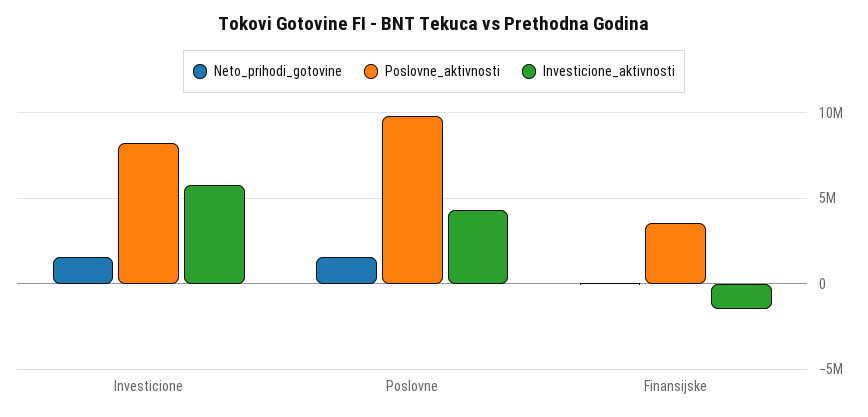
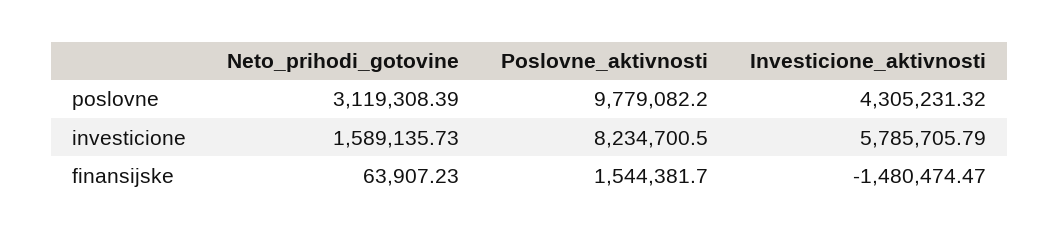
Neto_prihodi_gotovine, Poslovne: 1500000 -> 3119308.39
Poslovne_aktivnosti, Finansijske: 3500000 -> 1544381.7

